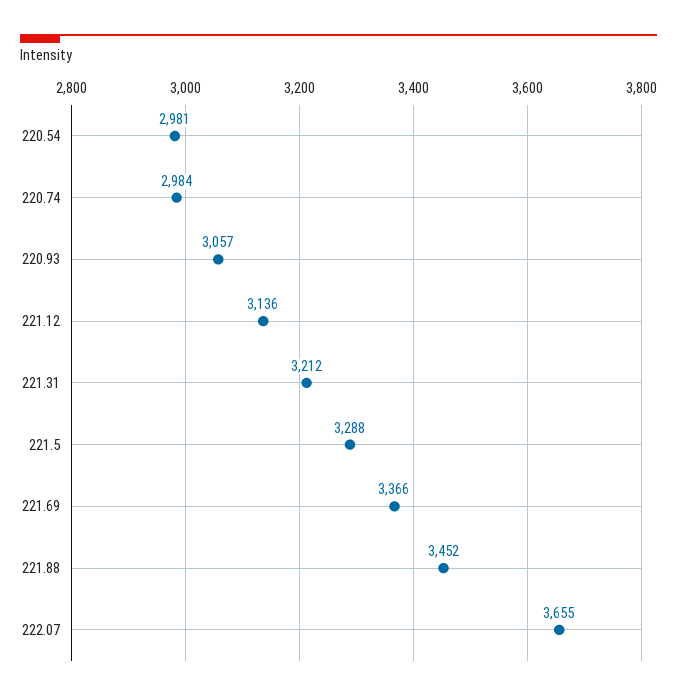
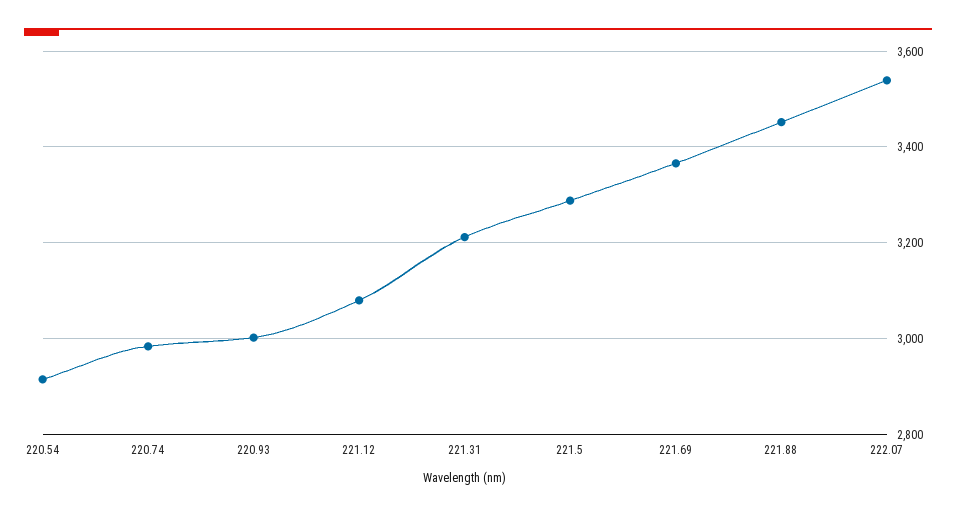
220.54: 2981 -> 2920
220.93: 3057 -> 3000
221.12: 3136 -> 3080
222.07: 3655 -> 3540

